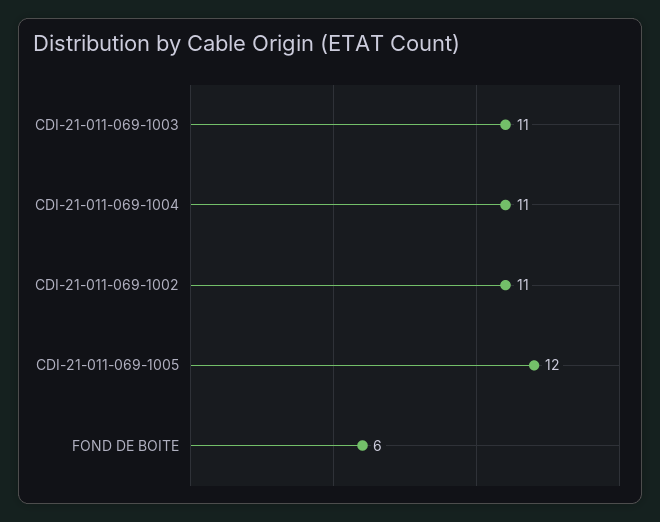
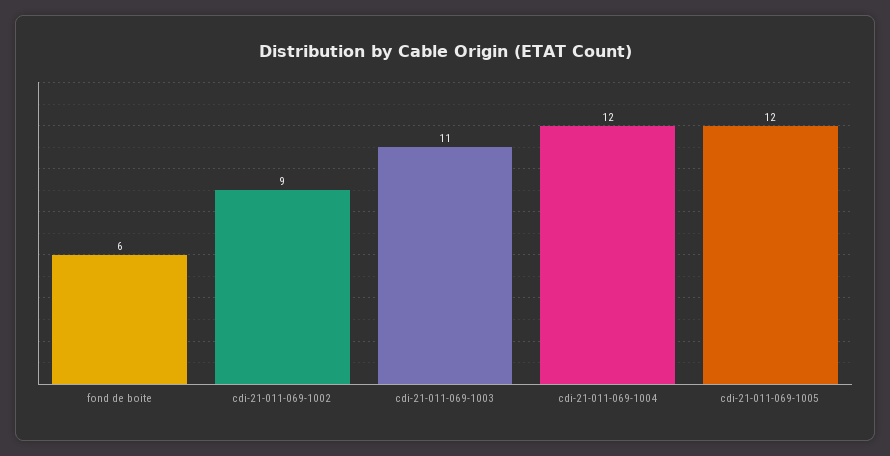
CDI-21-011-069-1004: 11 -> 12
CDI-21-011-069-1002: 11 -> 9

